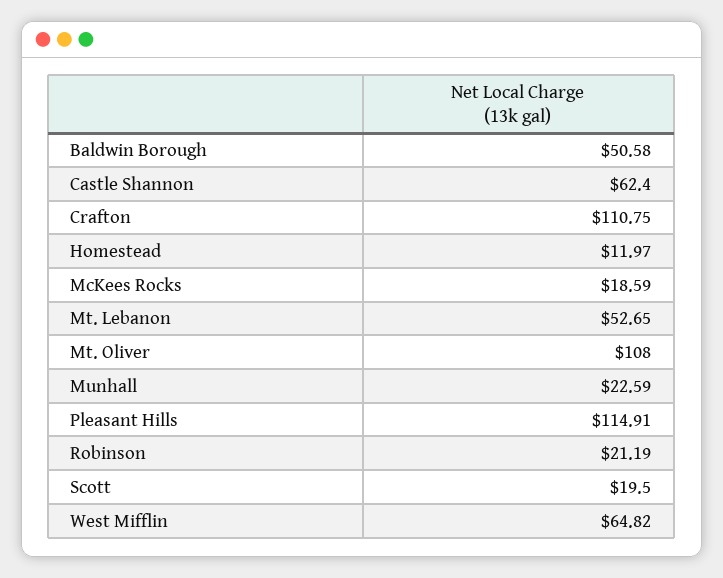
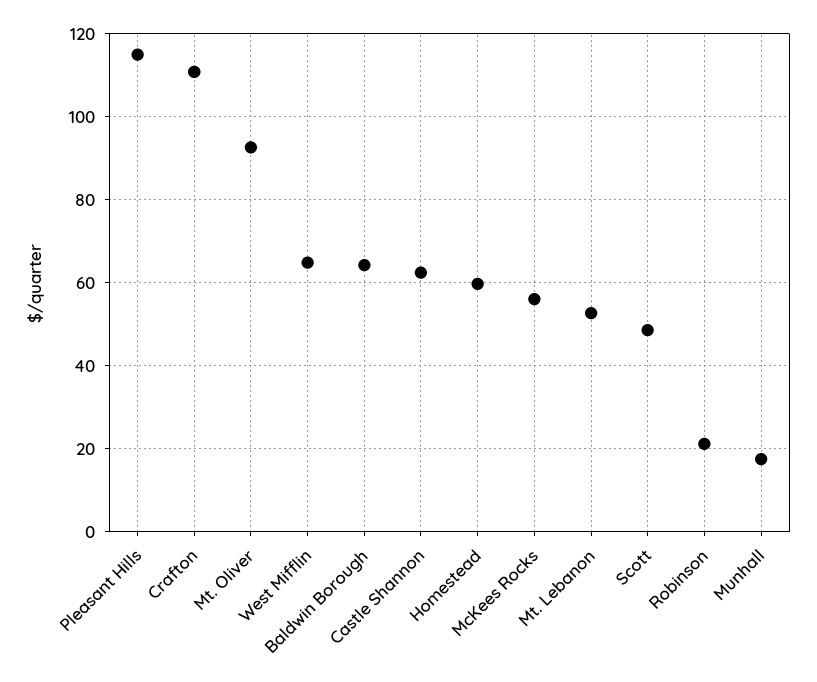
Baldwin Borough: 50.58 -> 64
Homestead: 11.97 -> 60
McKees Rocks: 18.59 -> 56
Mt. Oliver: 108 -> 92
Munhall: 22.59 -> 18
Scott: 19.5 -> 48

